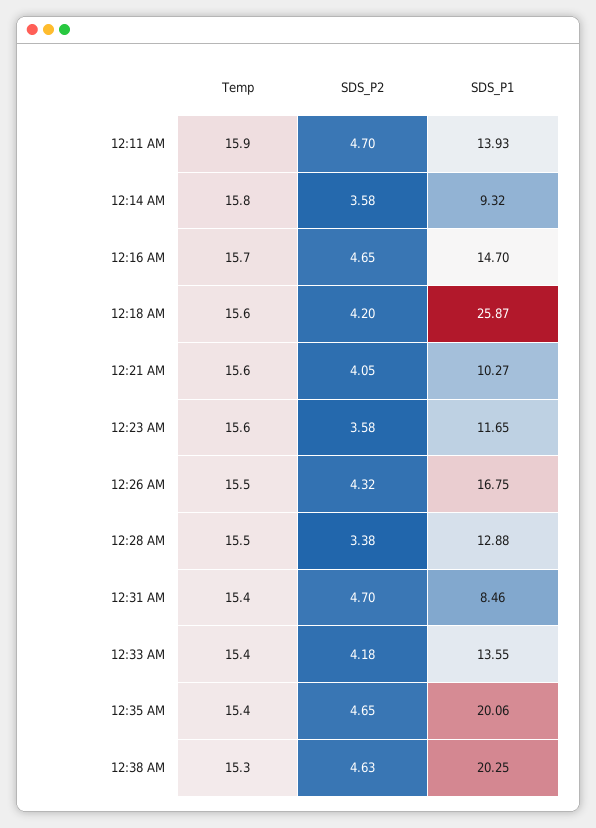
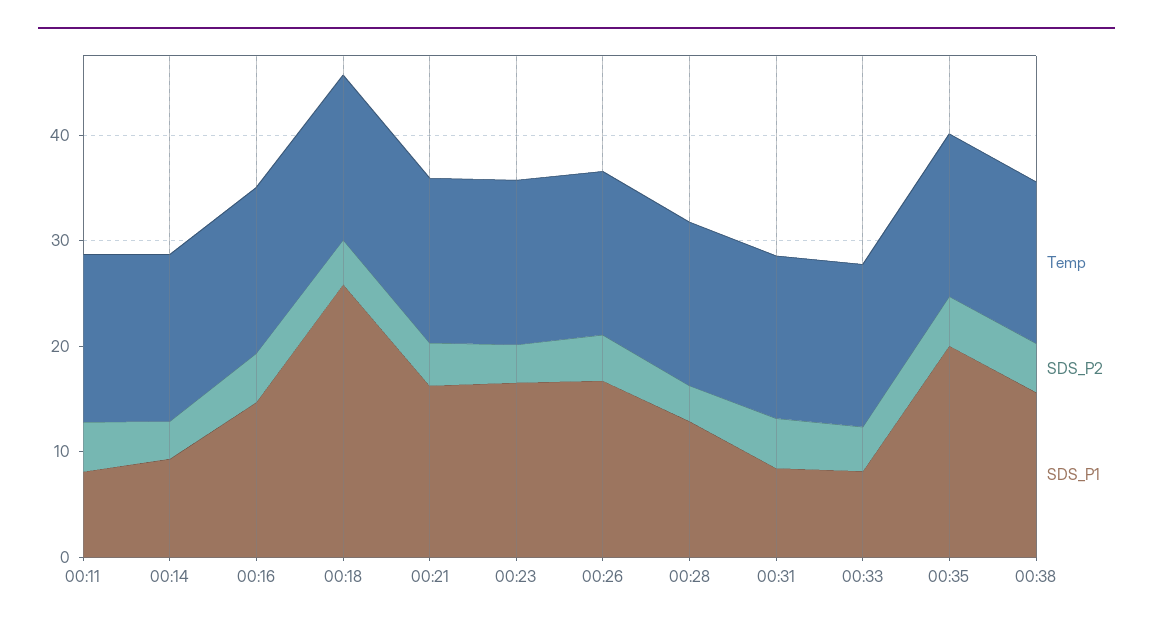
SDS_P1, 12:11 AM: 13.93 -> 8
SDS_P1, 12:21 AM: 10.27 -> 16
SDS_P1, 12:23 AM: 11.65 -> 16
SDS_P1, 12:33 AM: 13.55 -> 8
SDS_P1, 12:38 AM: 20.25 -> 16

